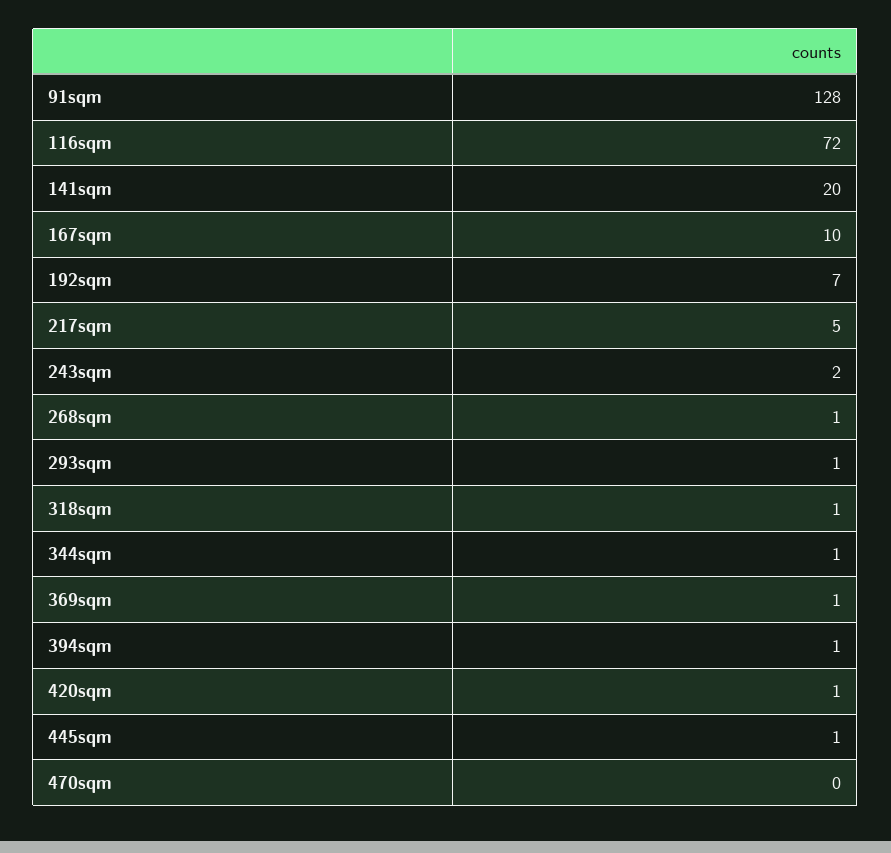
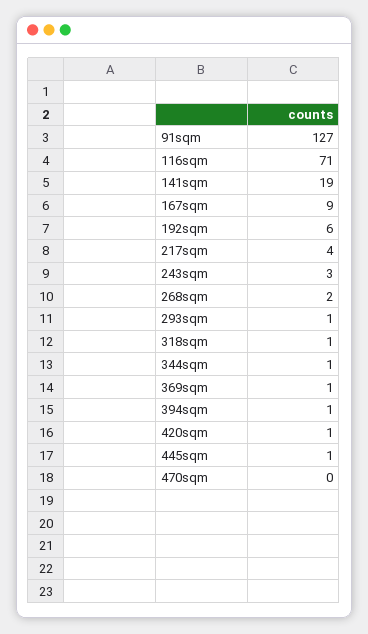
91sqm: 128 -> 127
116sqm: 72 -> 71
141sqm: 20 -> 19
167sqm: 10 -> 9
192sqm: 7 -> 6
217sqm: 5 -> 4
243sqm: 2 -> 3
268sqm: 1 -> 2

